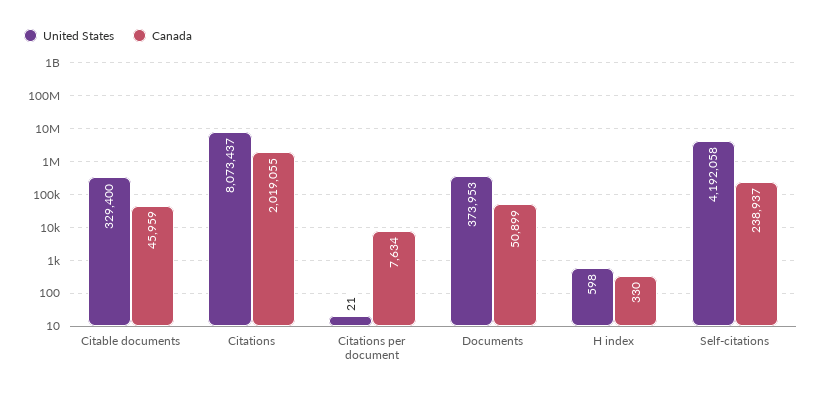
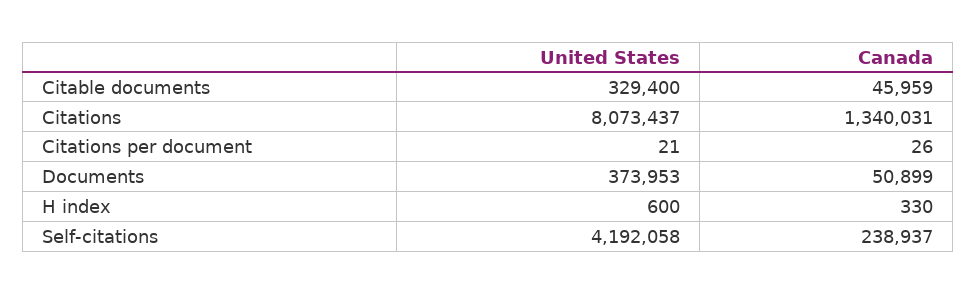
Canada, Citations: 2019055 -> 1340031
Canada, Citations per document: 7634 -> 26
United States, H index: 598 -> 600

